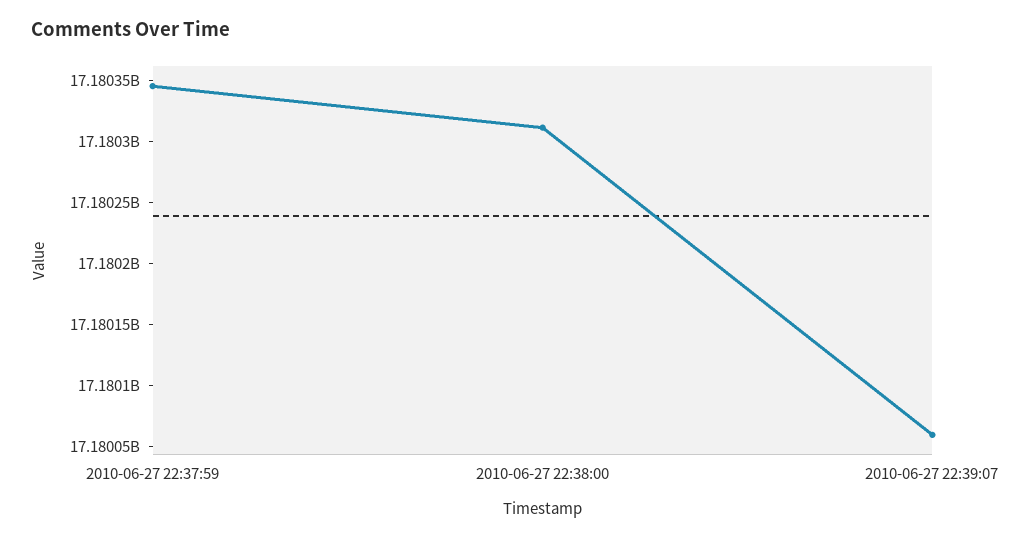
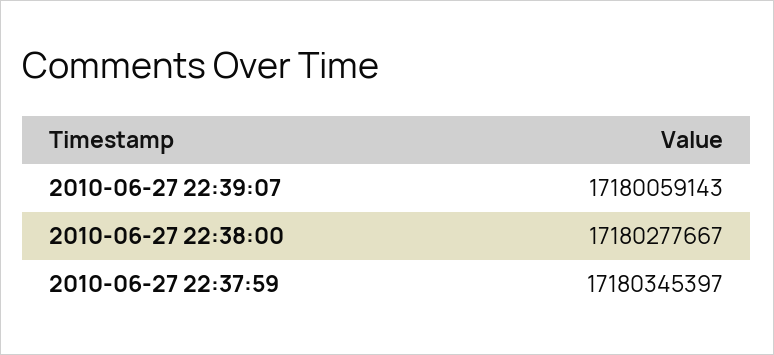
2010-06-27 22:38:00: 17180310000 -> 17180277667

